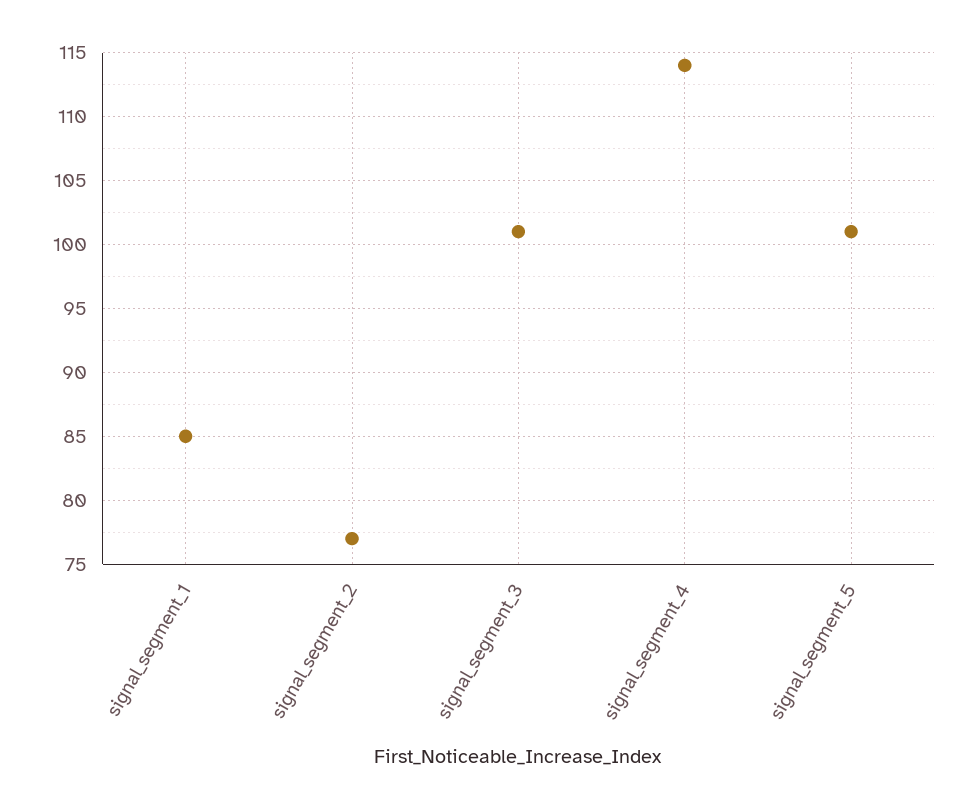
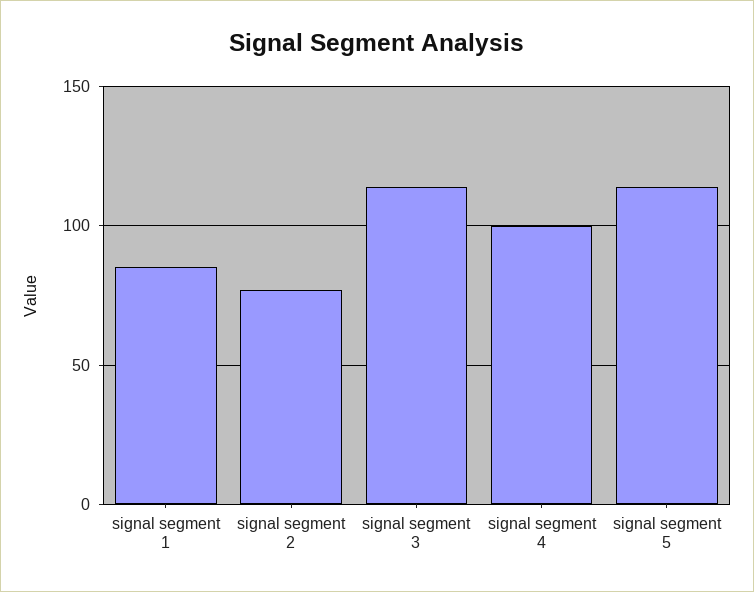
signal_segment_3: 101 -> 115
signal_segment_4: 114 -> 100
signal_segment_5: 101 -> 115

